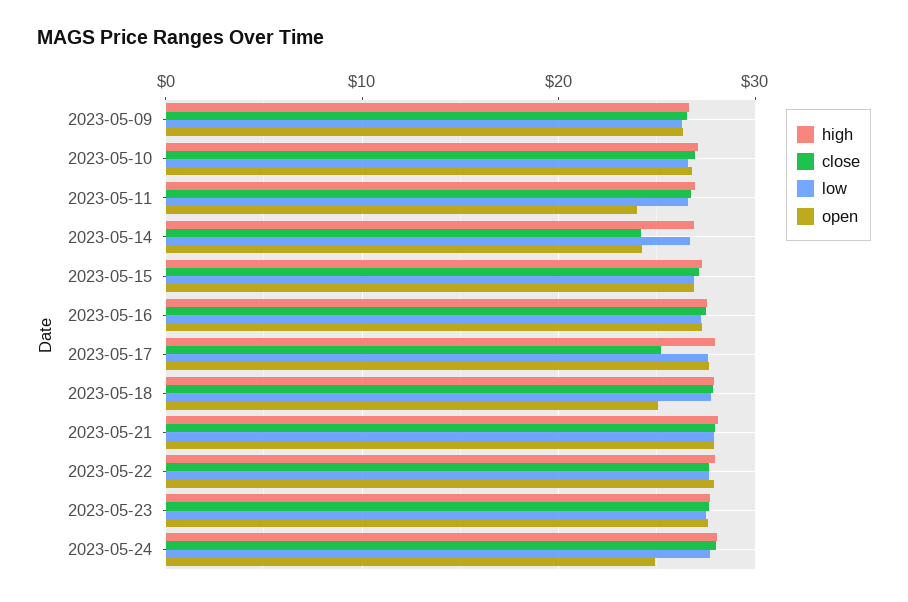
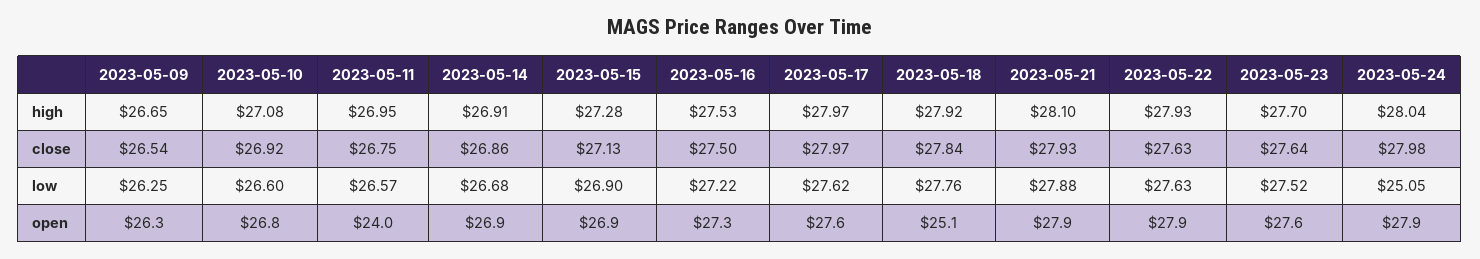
close, 2023-05-14: 24 -> 26.86
open, 2023-05-14: 24 -> 26.9
close, 2023-05-17: 25 -> 27.97
low, 2023-05-24: 28 -> 25.05
open, 2023-05-24: 25 -> 27.9

